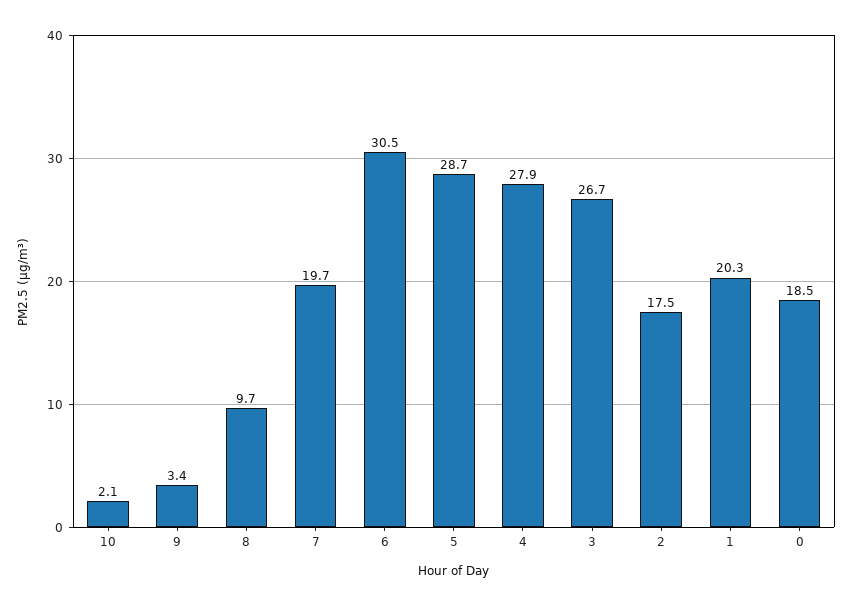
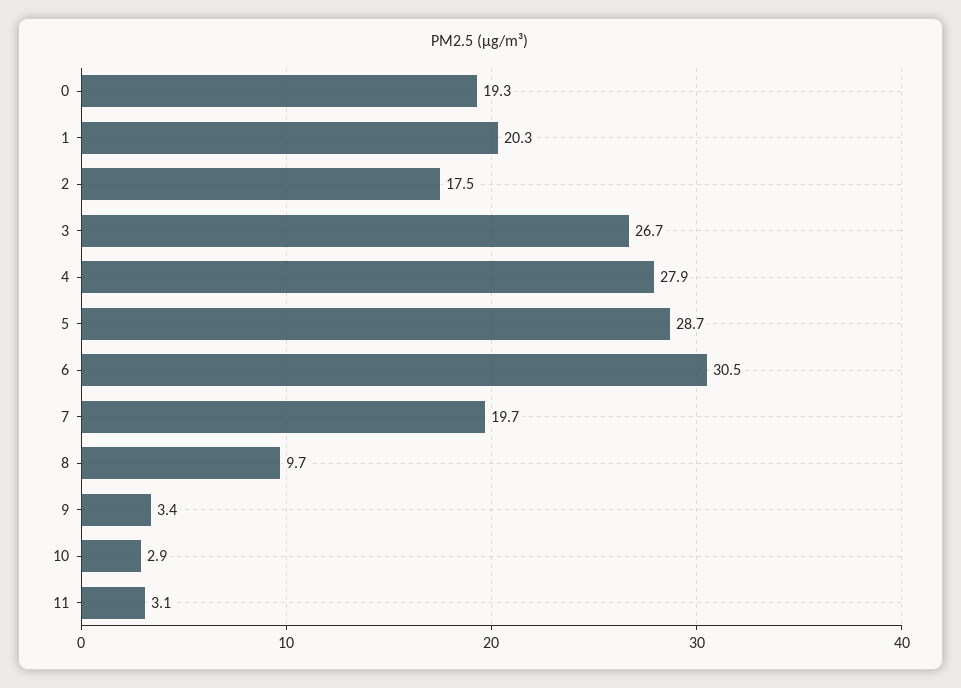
10: 2.1 -> 2.9
0: 18.5 -> 19.3
11: none -> 3.1

